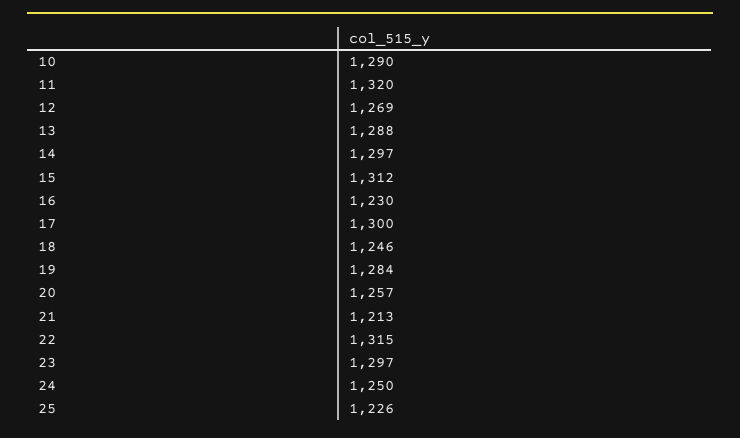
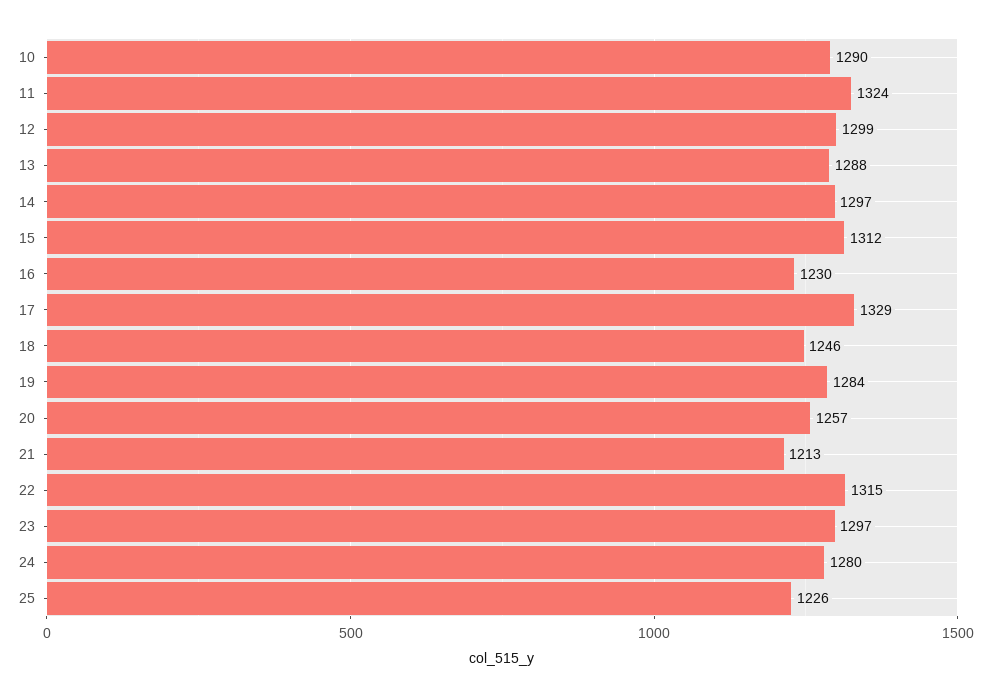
11: 1320 -> 1324
12: 1269 -> 1299
17: 1300 -> 1329
24: 1250 -> 1280

